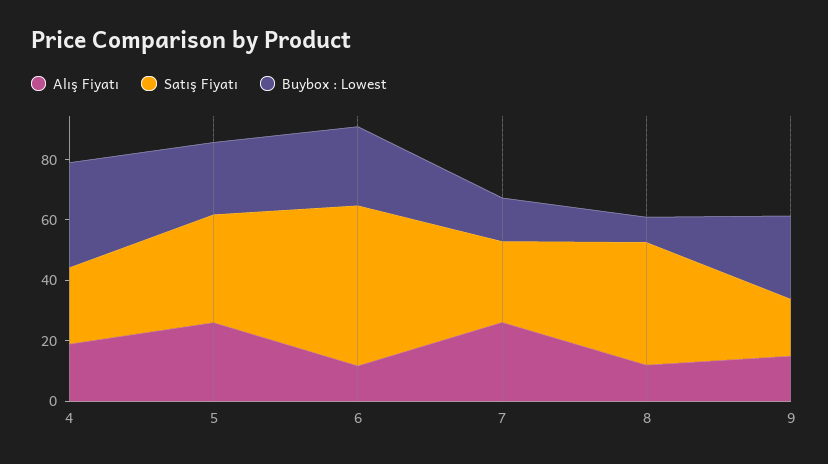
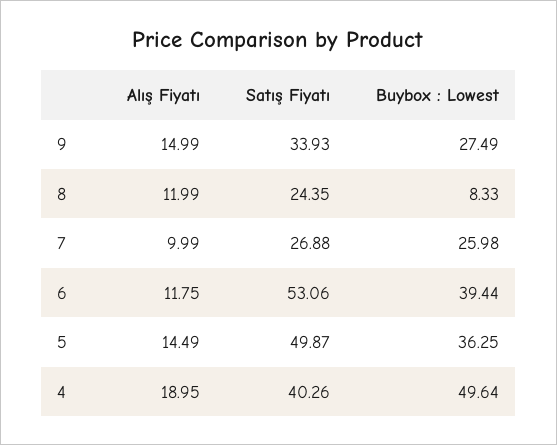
Satış Fiyatı, 4: 25 -> 40.26
Buybox : Lowest, 4: 35 -> 49.64
Alış Fiyatı, 5: 25 -> 14.49
Satış Fiyatı, 5: 35 -> 49.87
Buybox : Lowest, 5: 25 -> 36.25
Buybox : Lowest, 6: 25 -> 39.44
Alış Fiyatı, 7: 25 -> 9.99
Buybox : Lowest, 7: 15 -> 25.98
Satış Fiyatı, 8: 40 -> 24.35
Satış Fiyatı, 9: 20 -> 33.93

